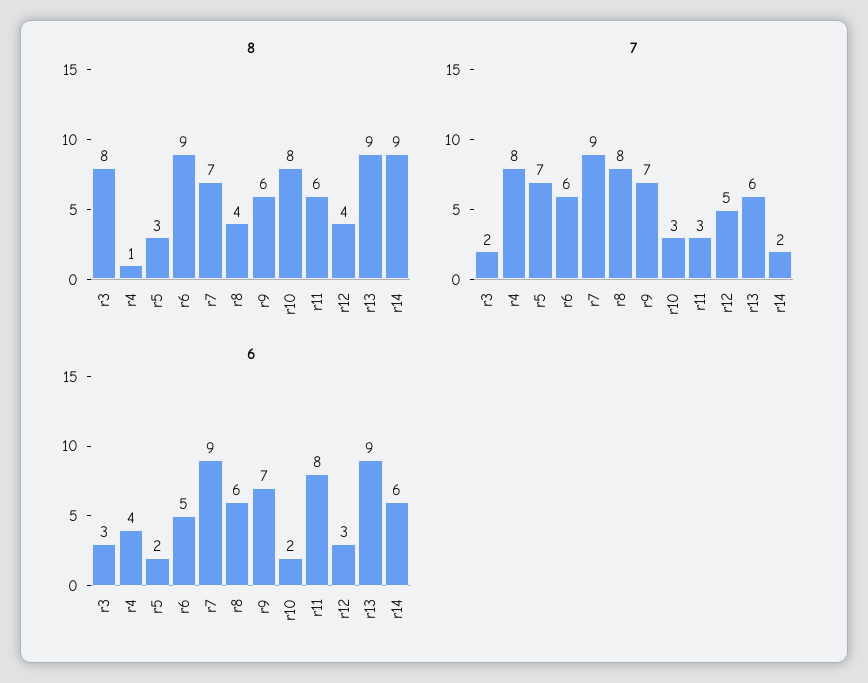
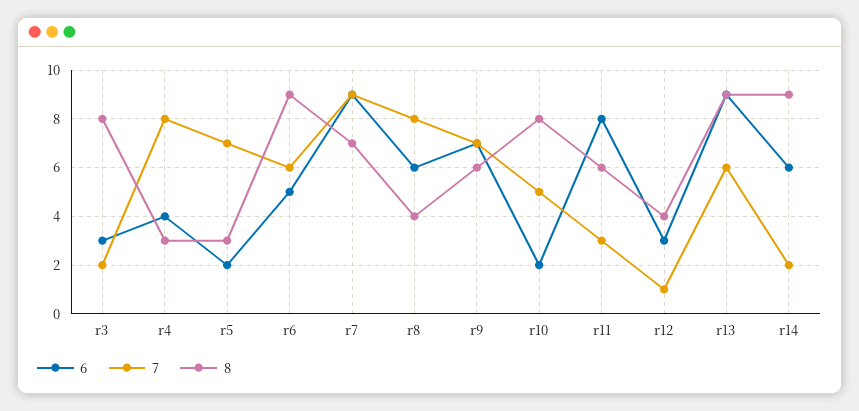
8, r4: 1 -> 3
7, r10: 3 -> 5
7, r12: 5 -> 1

